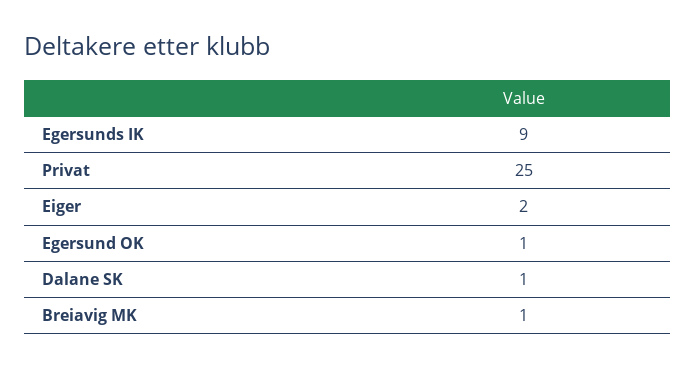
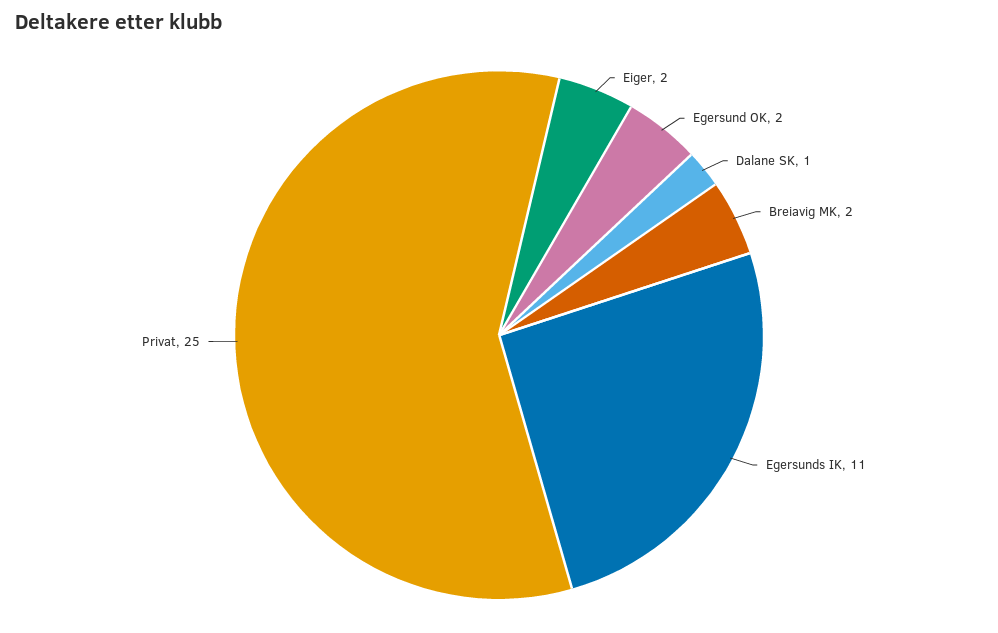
Egersunds IK: 9 -> 11
Egersund OK: 1 -> 2
Breiavig MK: 1 -> 2

